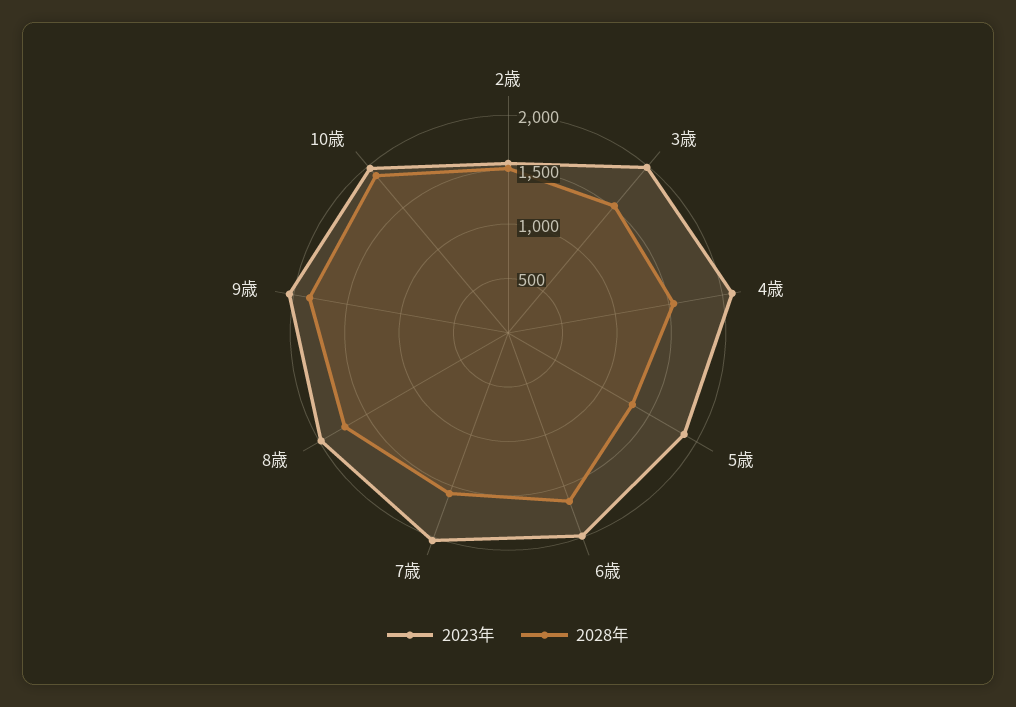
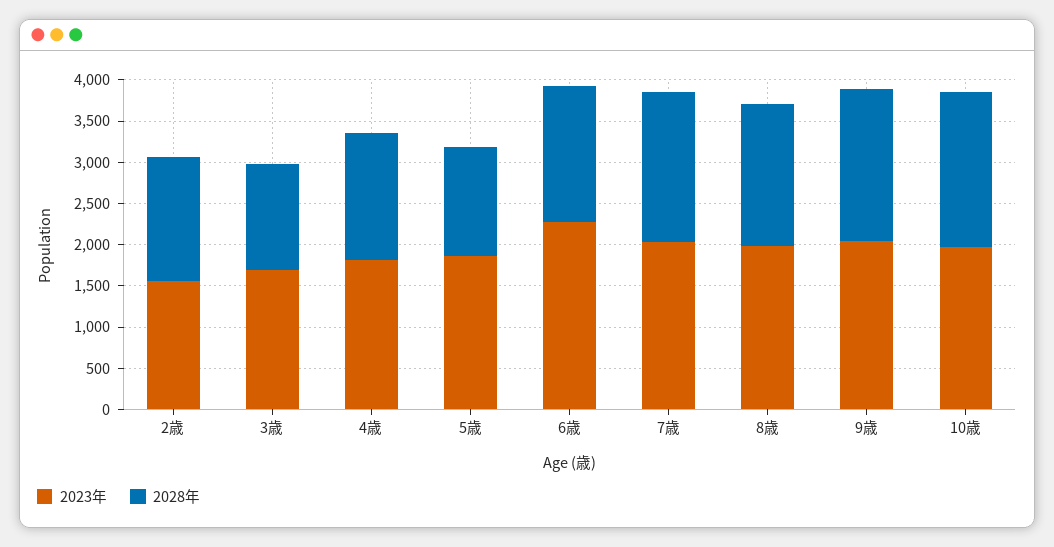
2023年, 3歳: 2000 -> 1700
2028年, 3歳: 1500 -> 1300
2023年, 4歳: 2100 -> 1800
2023年, 6歳: 2000 -> 2300
2028年, 7歳: 1600 -> 1800

